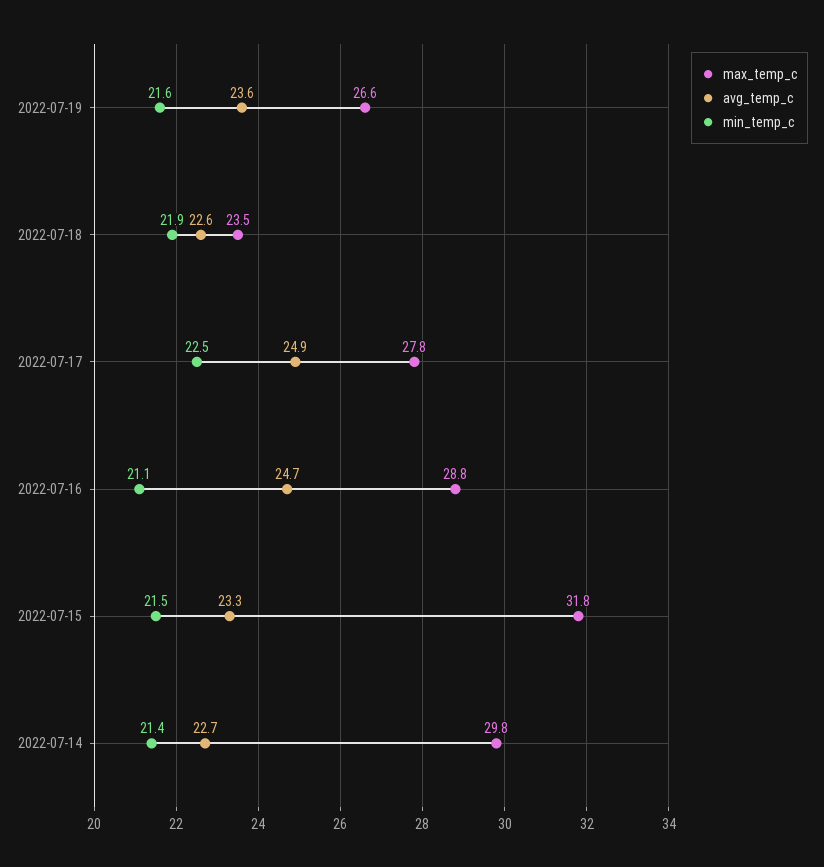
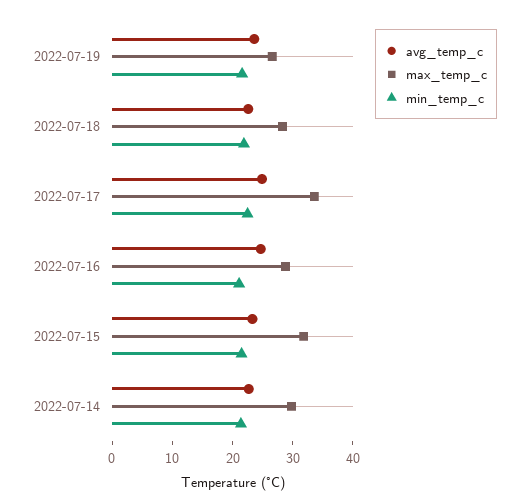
max_temp_c, 2022-07-18: 23.5 -> 28
max_temp_c, 2022-07-17: 27.8 -> 34

